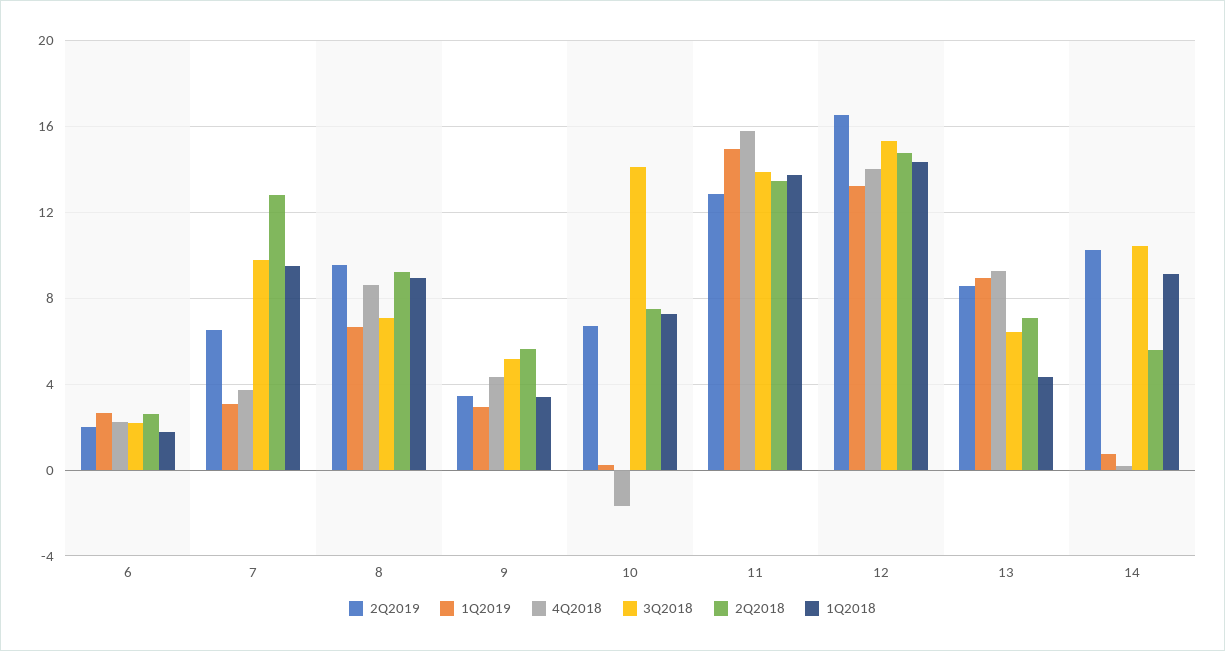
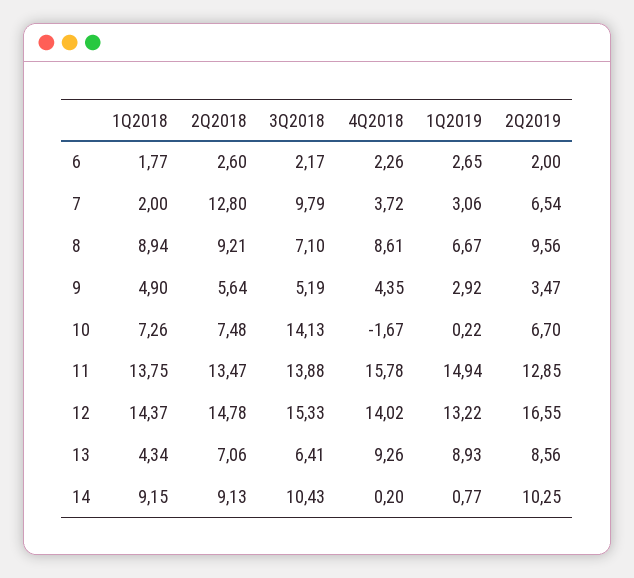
1Q2018, 7: 9.5 -> 2
1Q2018, 9: 3.5 -> 4.9
2Q2018, 14: 5.5 -> 9.13

